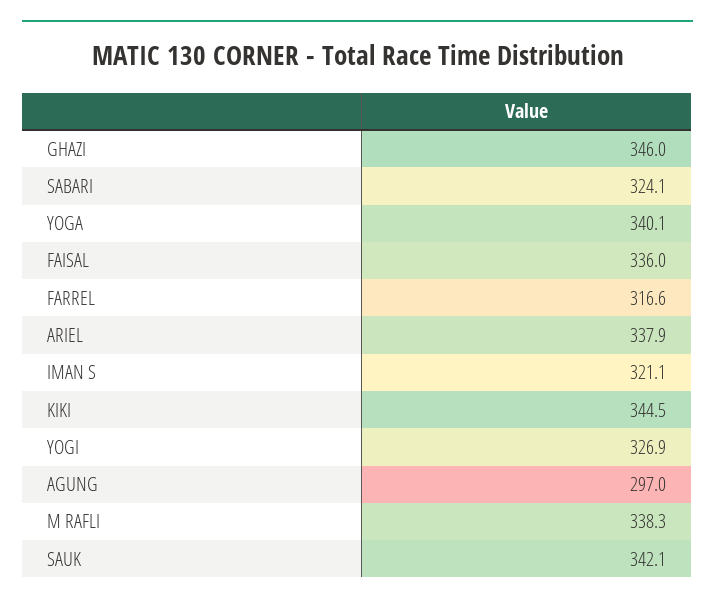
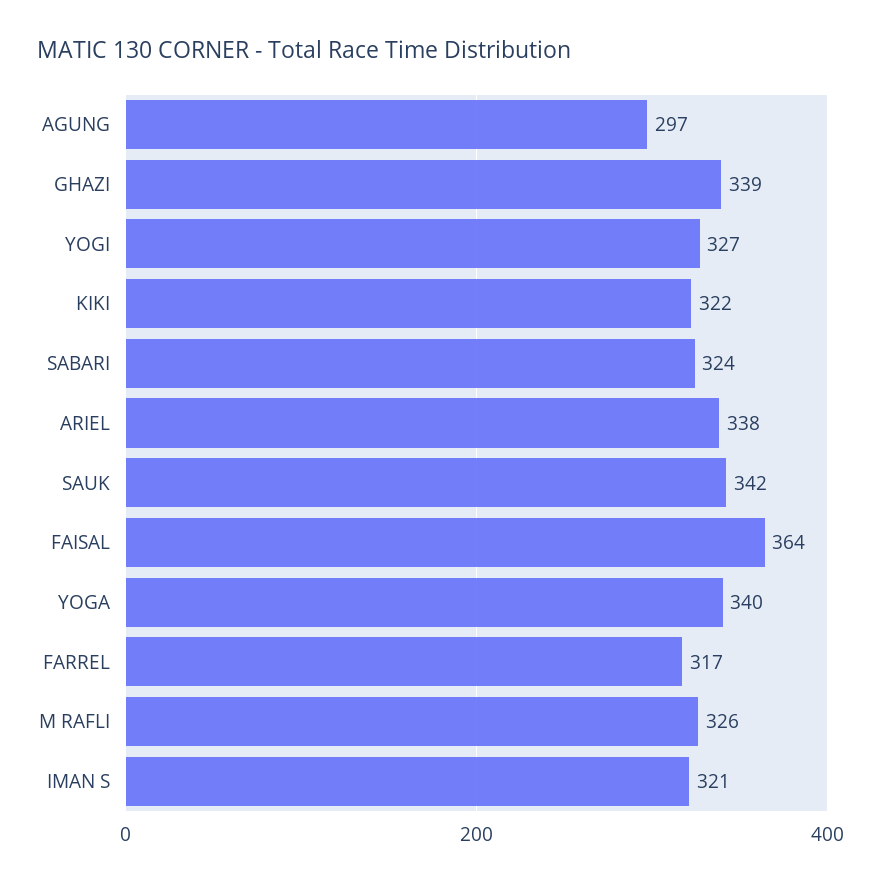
GHAZI: 346 -> 339
FAISAL: 336 -> 364
KIKI: 344.5 -> 322
M RAFLI: 338.3 -> 326

